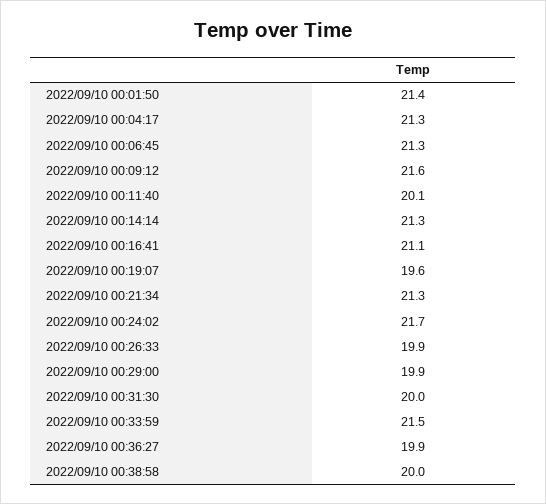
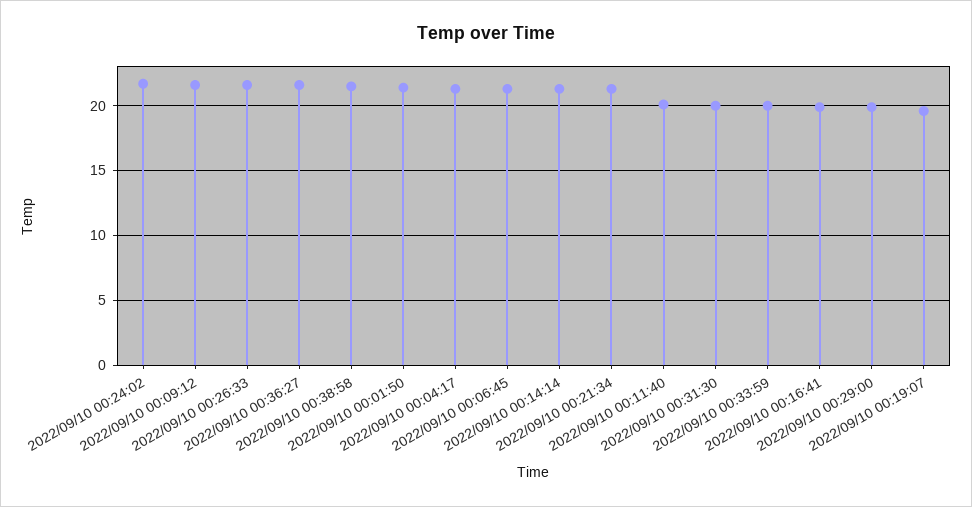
2022/09/10 00:16:41: 21.1 -> 20
2022/09/10 00:26:33: 19.9 -> 21.5
2022/09/10 00:33:59: 21.5 -> 20
2022/09/10 00:36:27: 19.9 -> 21.5
2022/09/10 00:38:58: 20 -> 21.5

